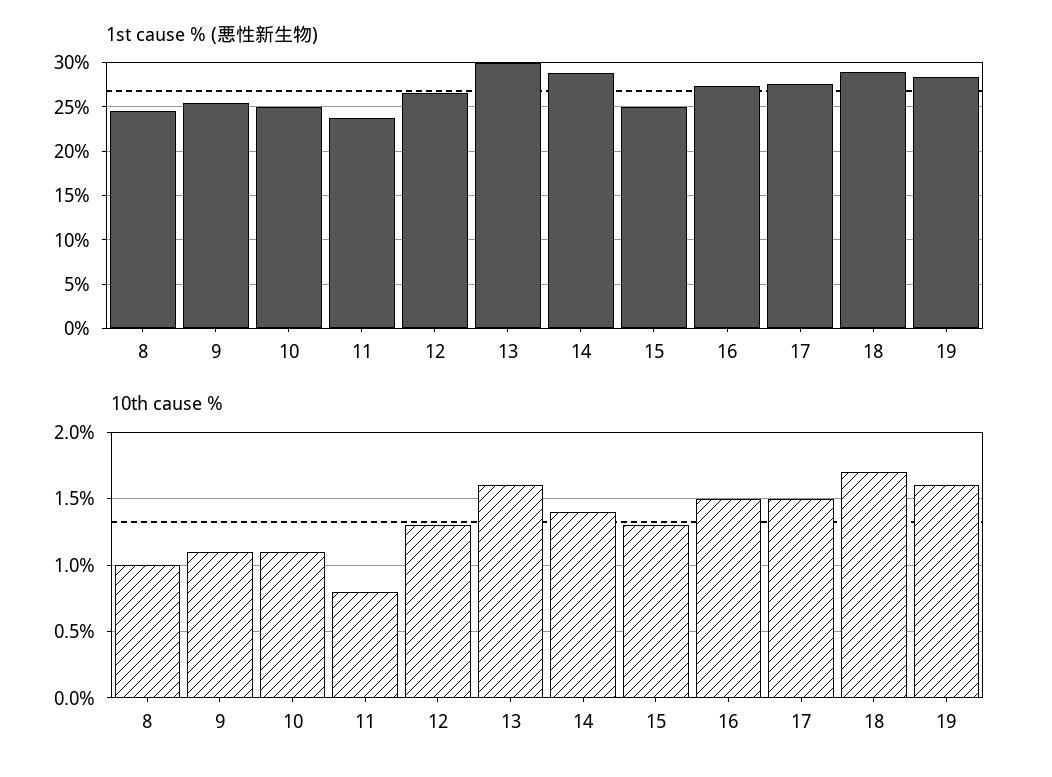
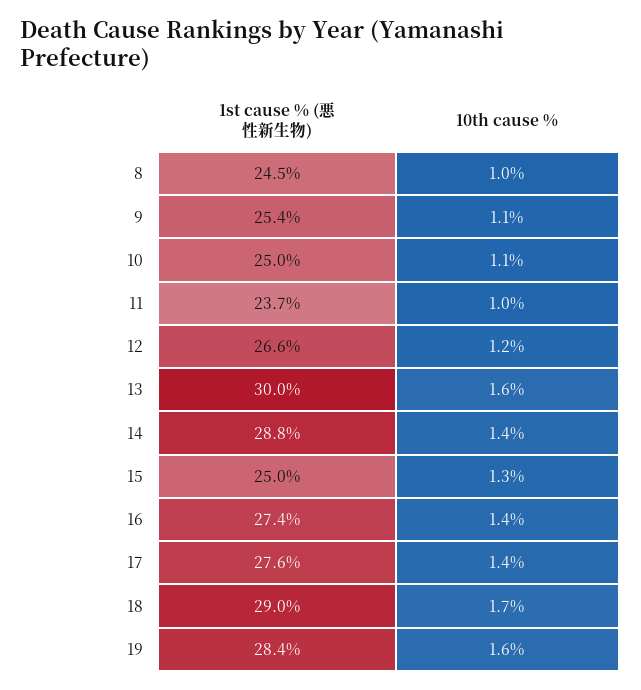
10th cause %, 11: 0.8 -> 1
10th cause %, 12: 1.3 -> 1.2
10th cause %, 16: 1.5 -> 1.4
10th cause %, 17: 1.5 -> 1.4

